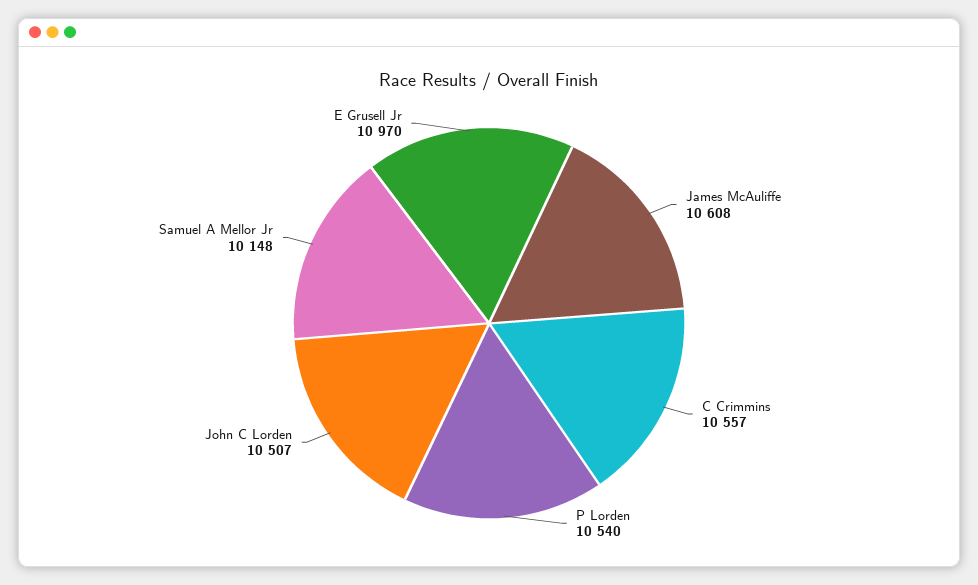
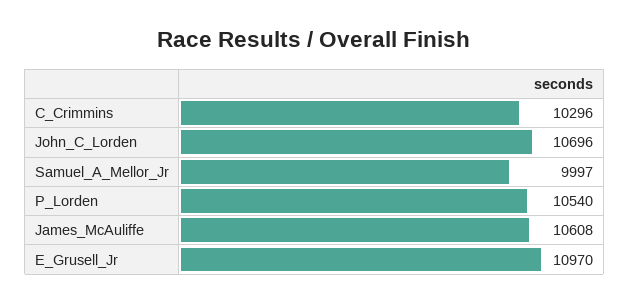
C Crimmins: 10557 -> 10296
John C Lorden: 10507 -> 10696
Samuel A Mellor Jr: 10148 -> 9997

